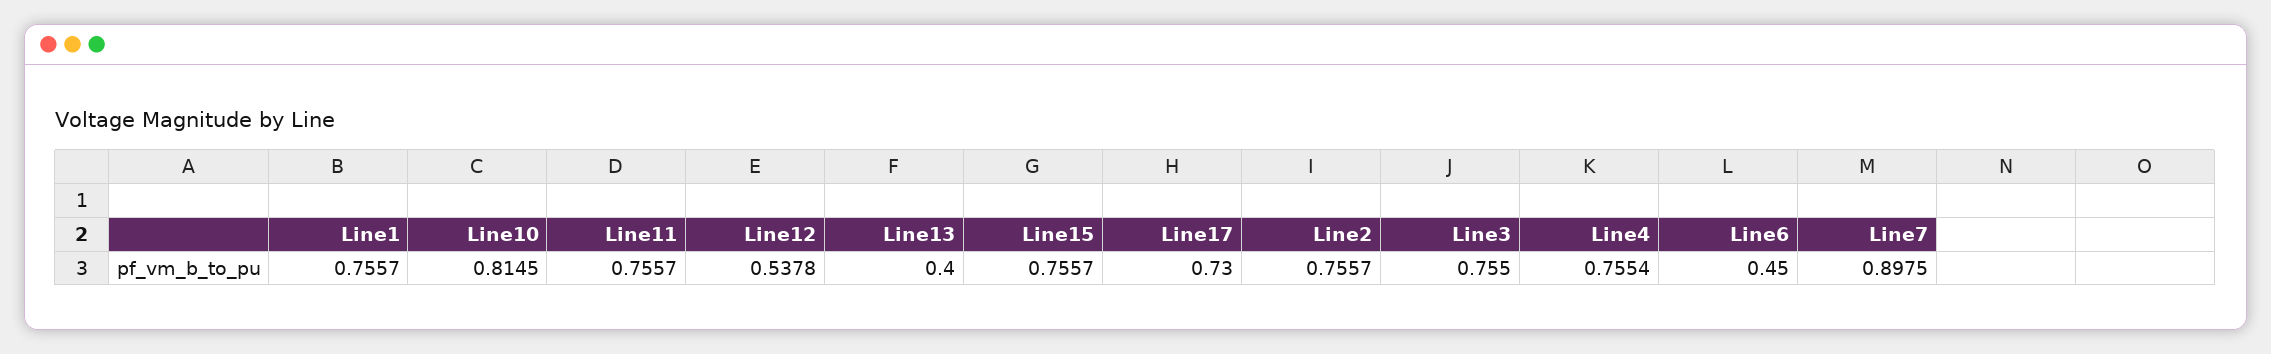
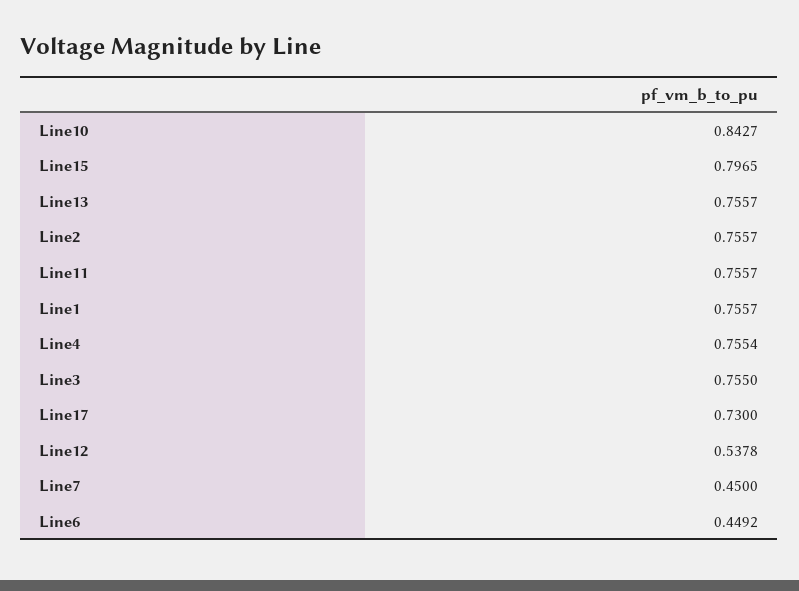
Line10: 0.8145 -> 0.8427
Line13: 0.4 -> 0.7557
Line15: 0.7557 -> 0.7965
Line6: 0.45 -> 0.4492
Line7: 0.8975 -> 0.45

